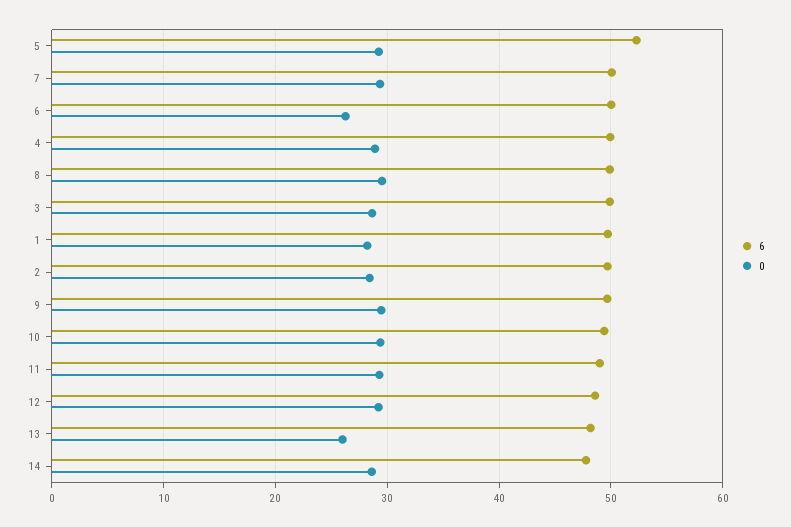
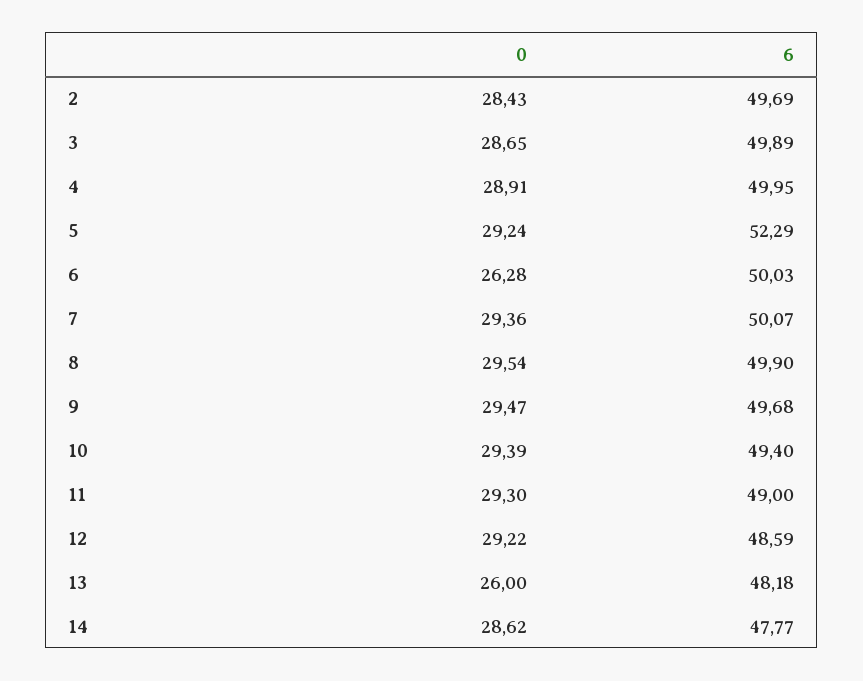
6, 1: 50 -> none
0, 1: 28 -> none

